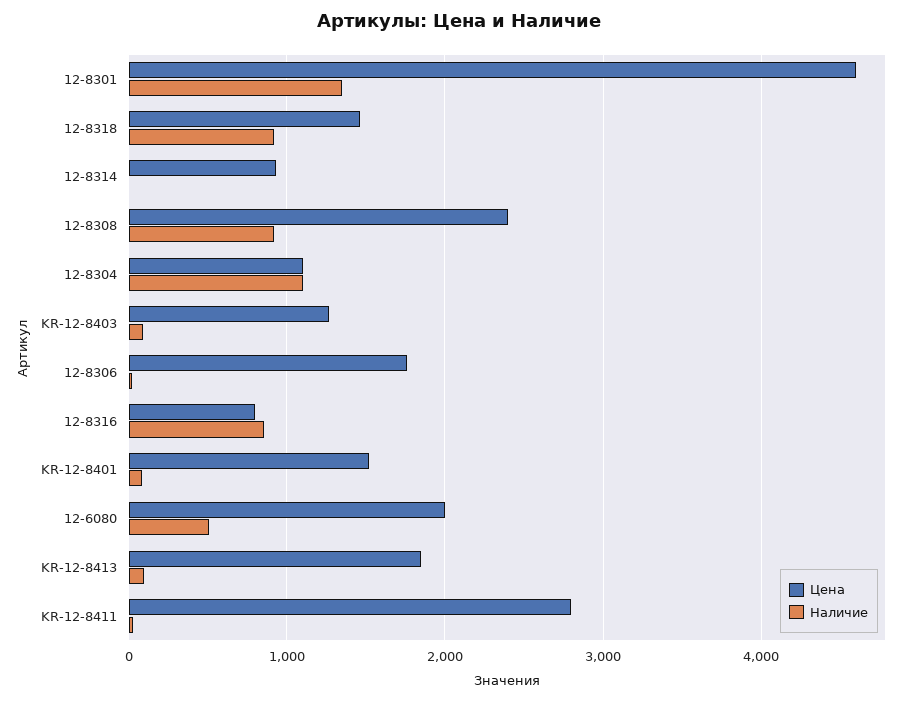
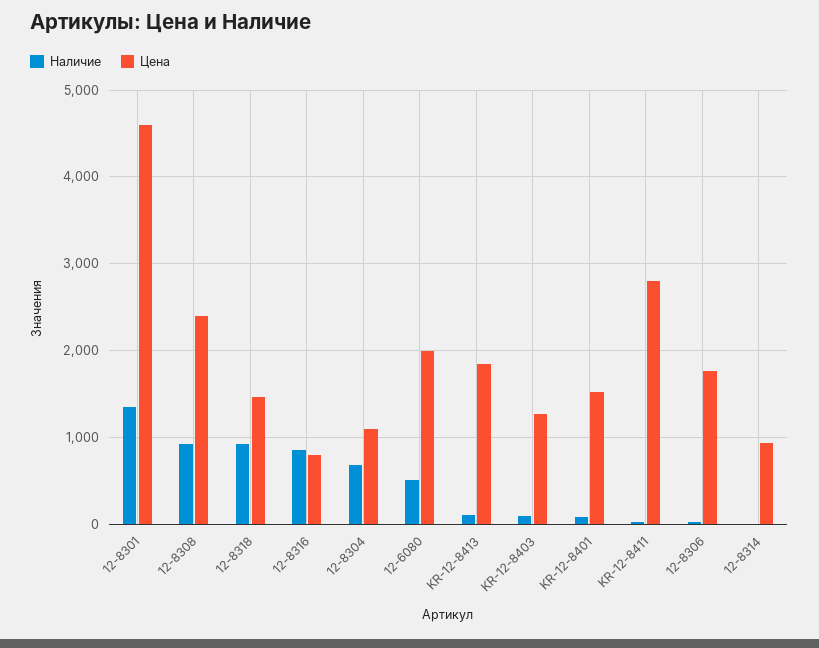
Наличие, 12-8304: 1100 -> 700

